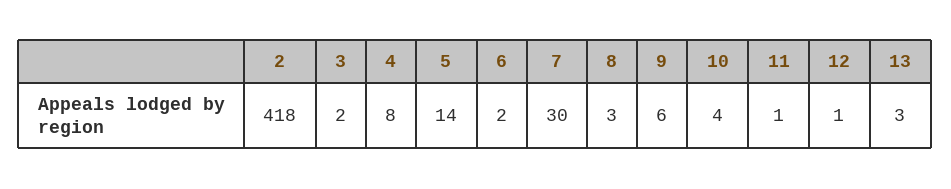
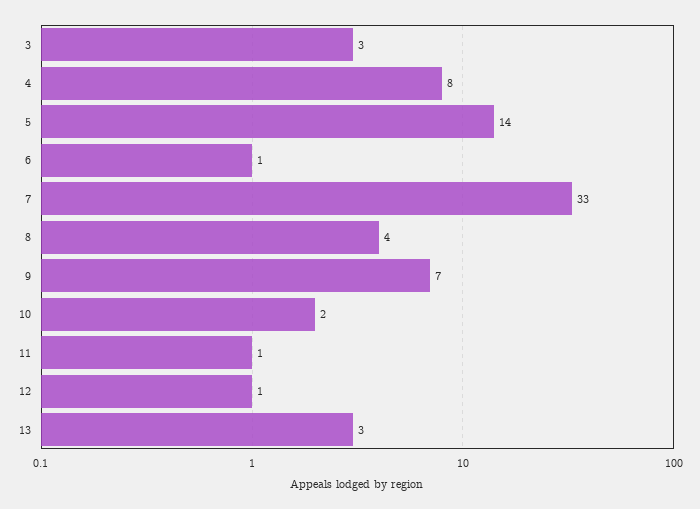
2: 418 -> none
3: 2 -> 3
6: 2 -> 1
7: 30 -> 33
8: 3 -> 4
9: 6 -> 7
10: 4 -> 2

